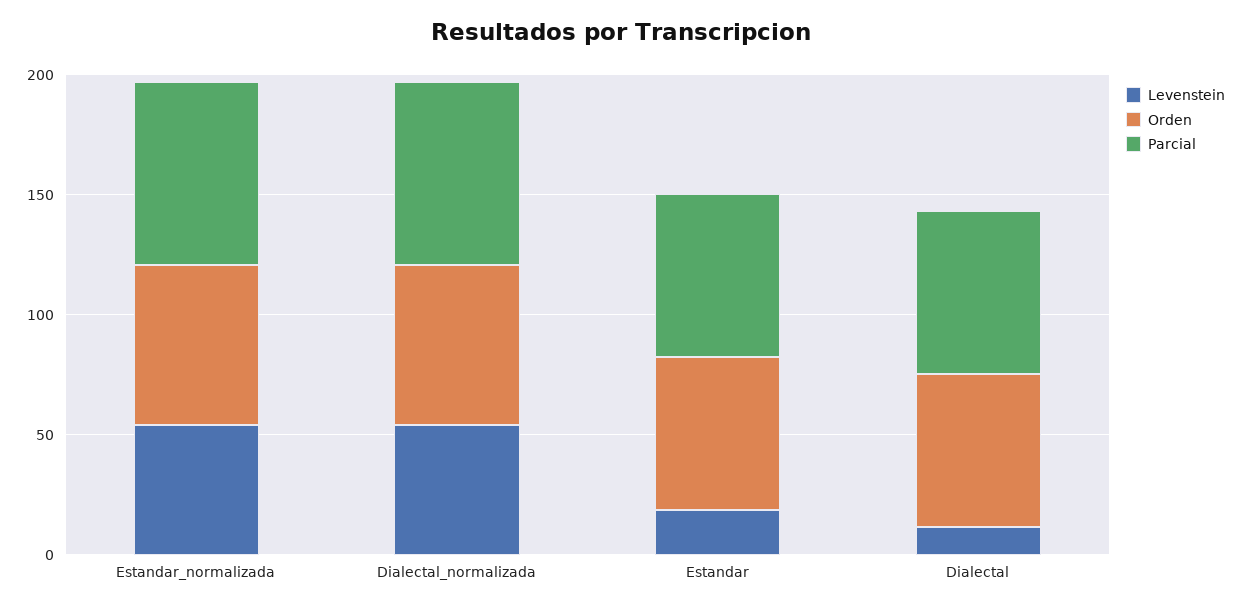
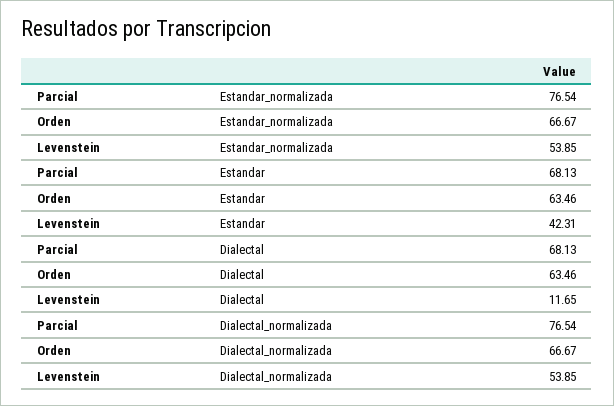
Levenstein, Estandar: 20 -> 42.31

